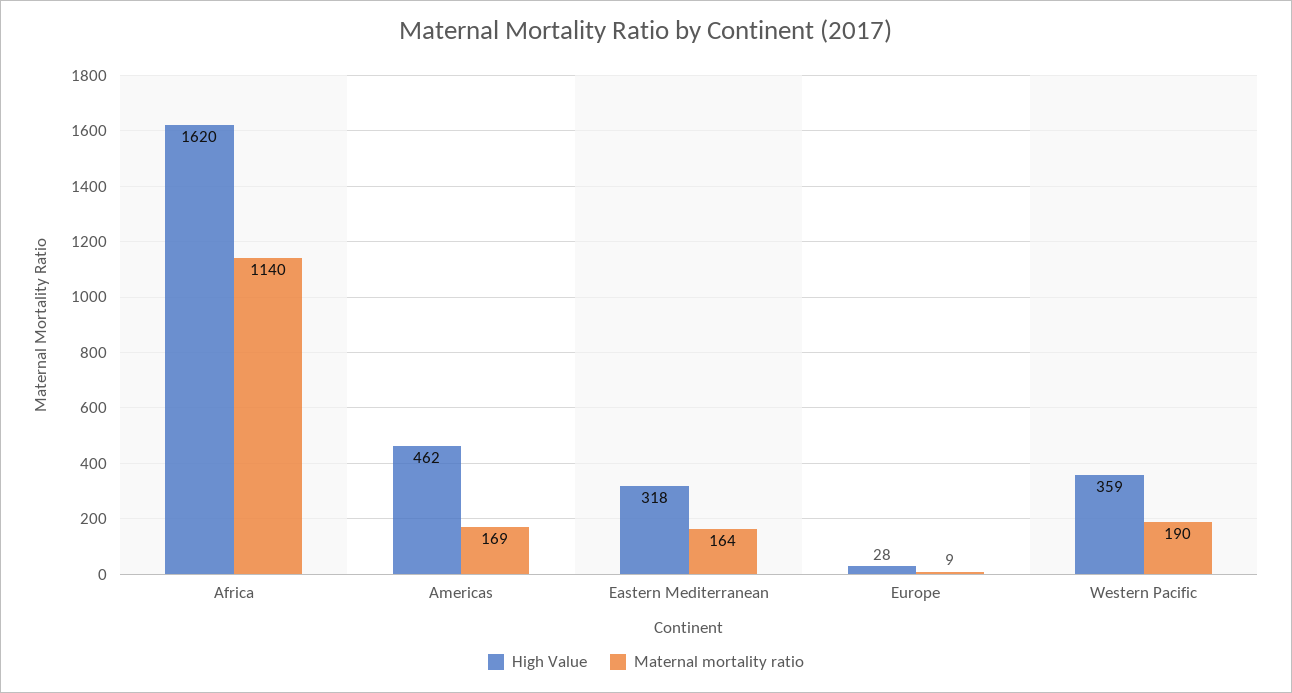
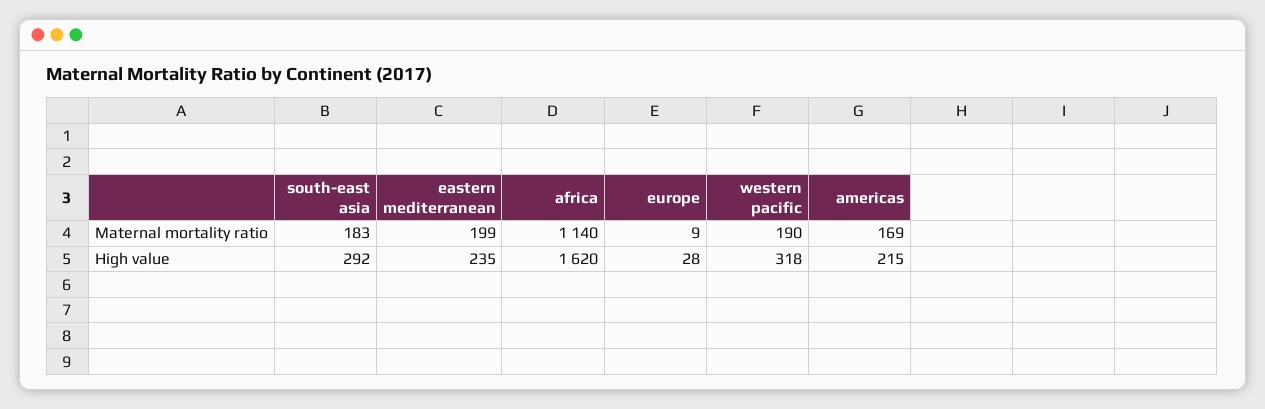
High Value, Americas: 462 -> 215
High Value, Eastern Mediterranean: 318 -> 235
Maternal mortality ratio, Eastern Mediterranean: 164 -> 199
High Value, Western Pacific: 359 -> 318
Maternal mortality ratio, south-east asia: none -> 183
High Value, south-east asia: none -> 292

